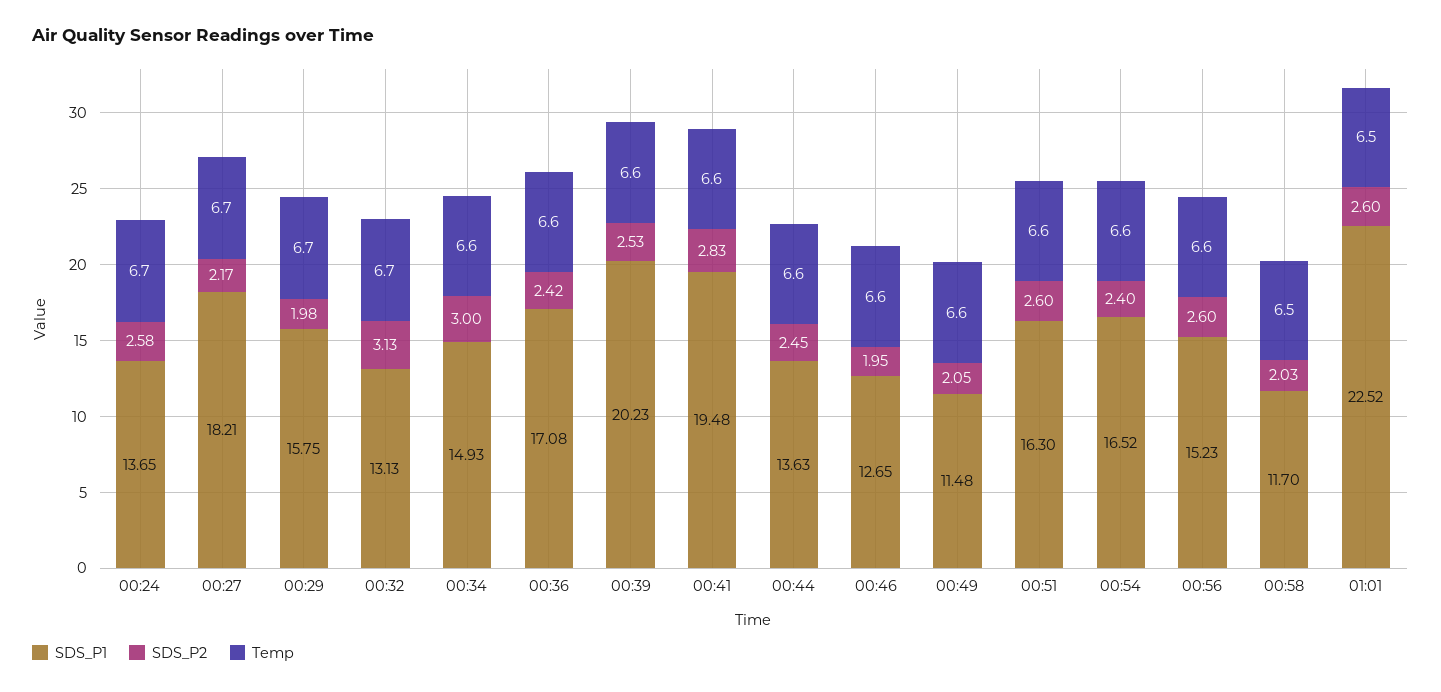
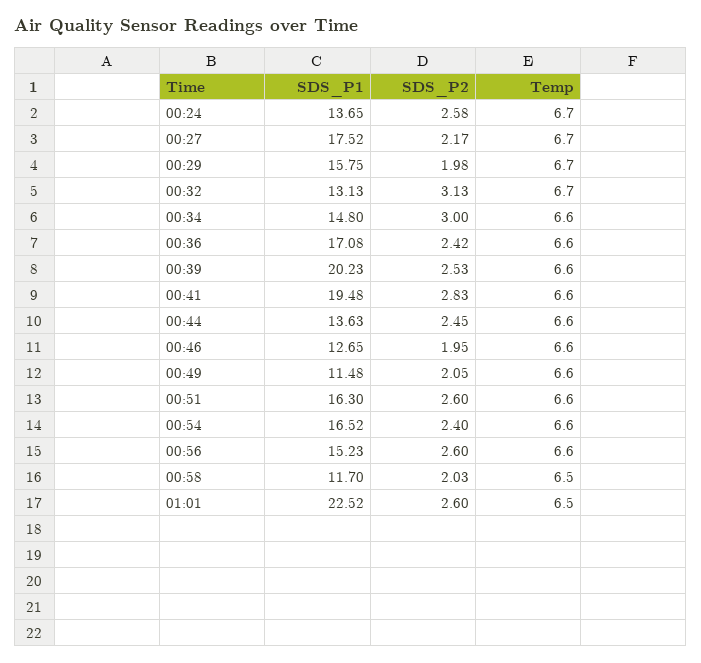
SDS_P1, 00:27: 18.21 -> 17.52
SDS_P1, 00:34: 14.93 -> 14.8

